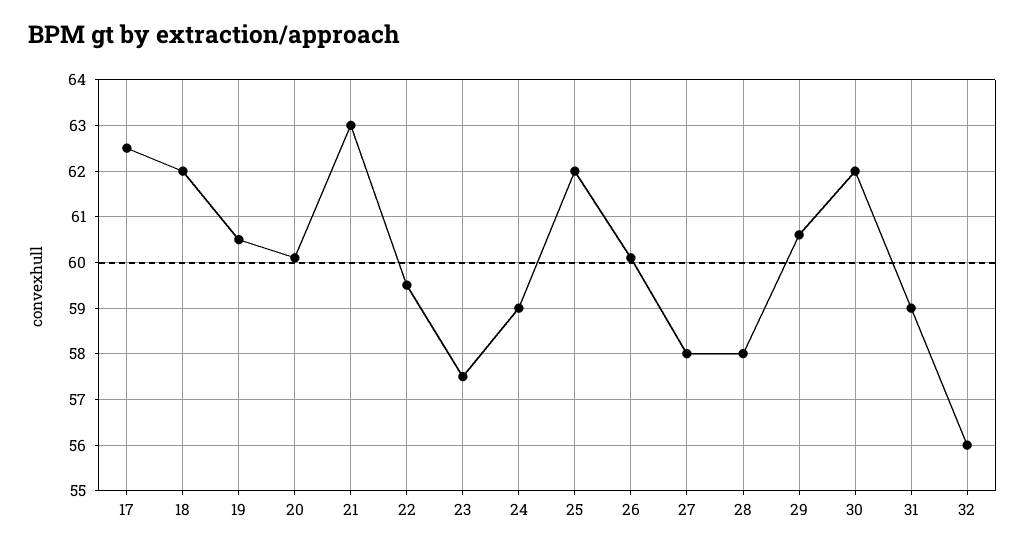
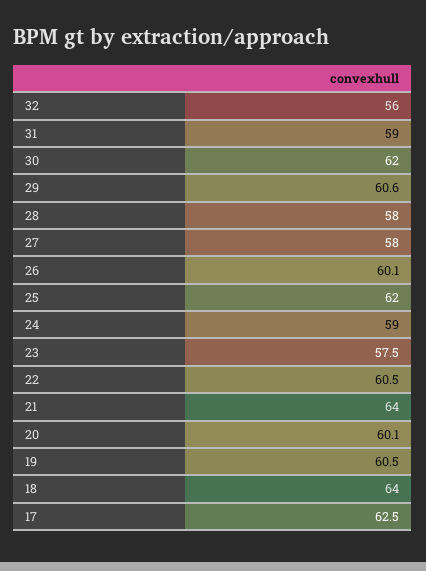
18: 62 -> 64
21: 63 -> 64
22: 59.5 -> 60.5

